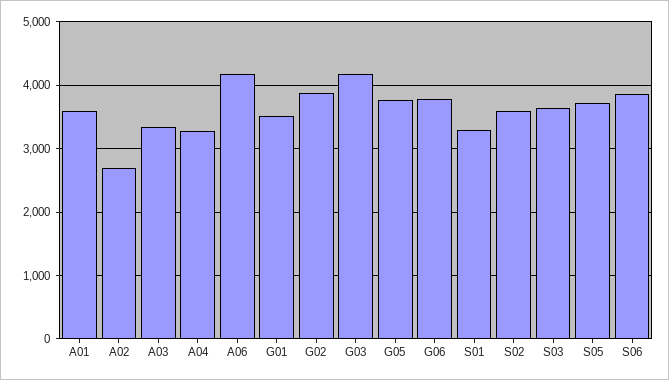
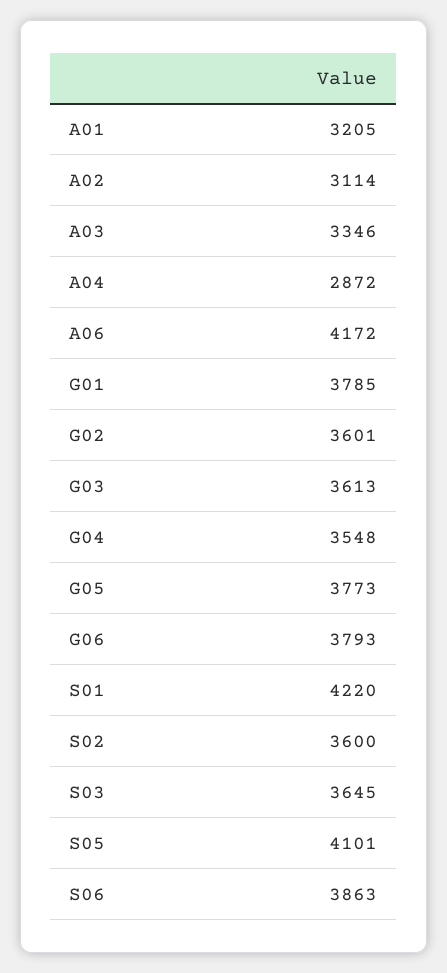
A01: 3600 -> 3205
A02: 2700 -> 3114
A04: 3300 -> 2872
G01: 3500 -> 3785
G02: 3900 -> 3601
G03: 4200 -> 3613
S01: 3300 -> 4220
S05: 3700 -> 4101
G04: none -> 3548

